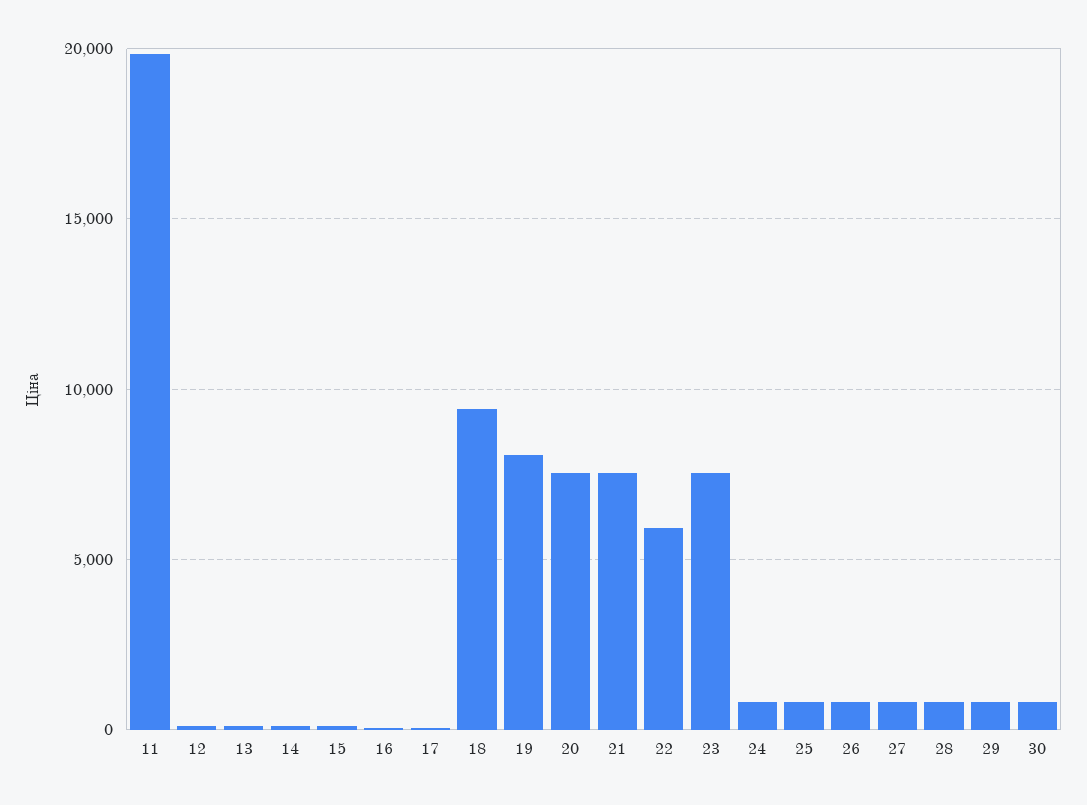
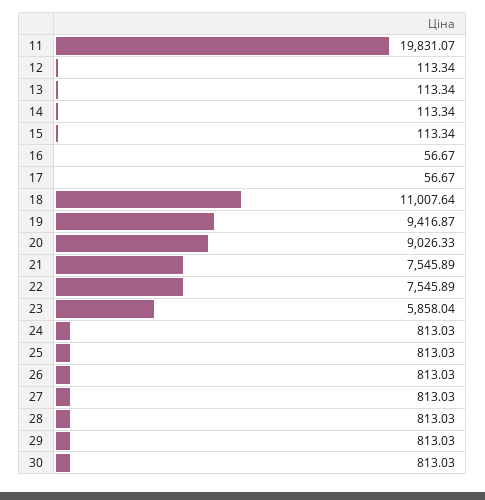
18: 9500 -> 11007.64
19: 8000 -> 9416.87
20: 7500 -> 9026.33
22: 6000 -> 7545.89
23: 7500 -> 5858.04

